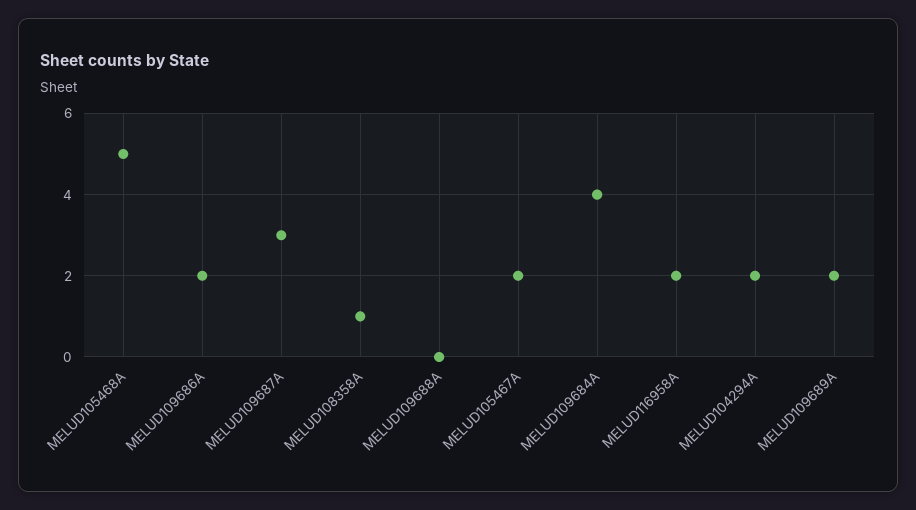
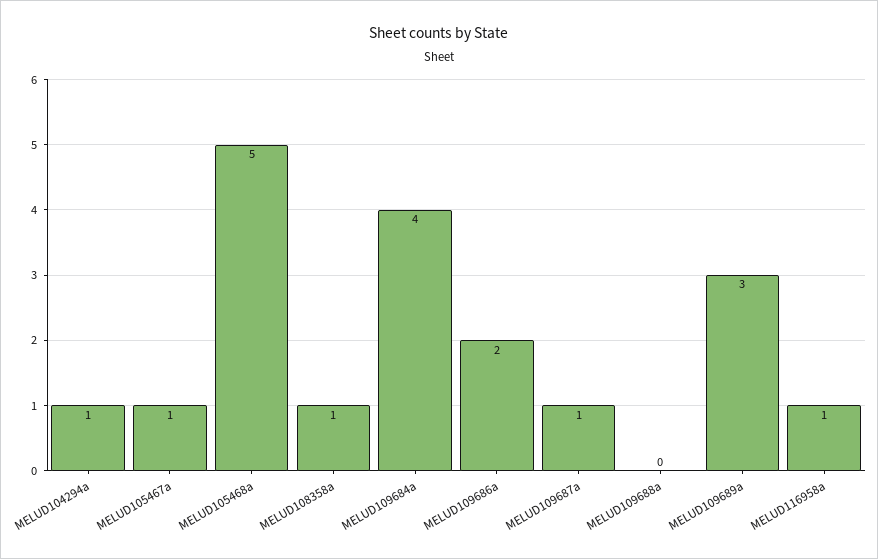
MELUD109687A: 3 -> 1
MELUD105467A: 2 -> 1
MELUD116958A: 2 -> 1
MELUD104294A: 2 -> 1
MELUD109689A: 2 -> 3

